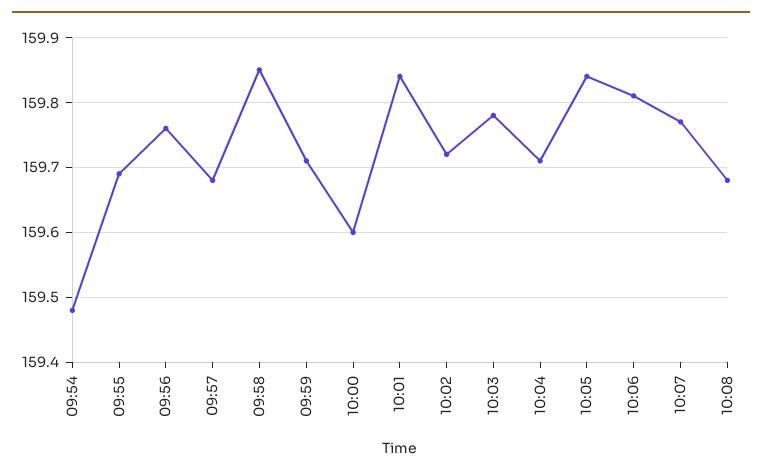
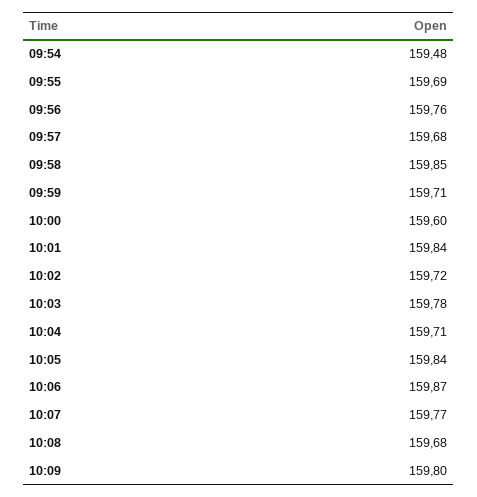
10:06: 159.81 -> 159.87
10:09: none -> 159.8

